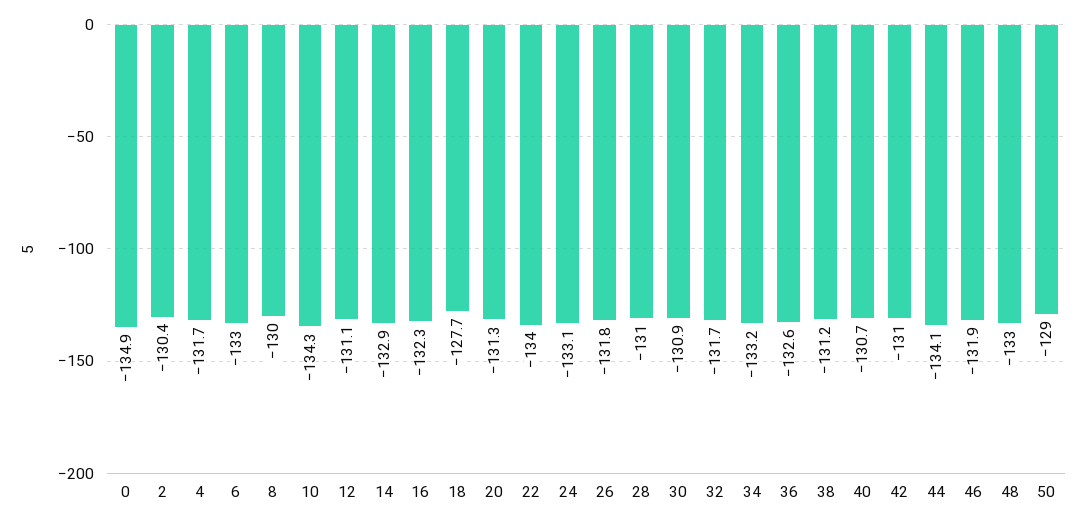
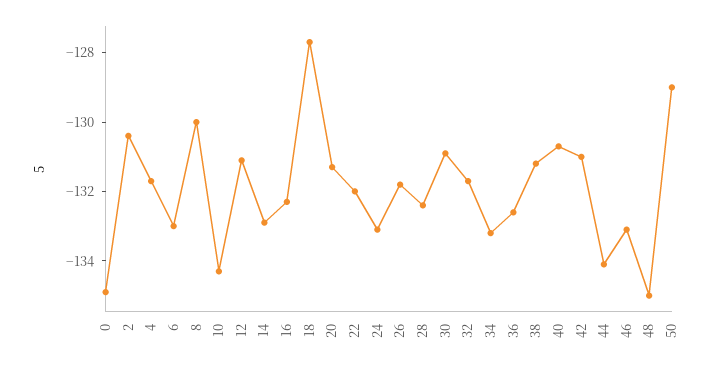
22: -134 -> -132
28: -131 -> -132.5
46: -131.9 -> -133
48: -133 -> -135

